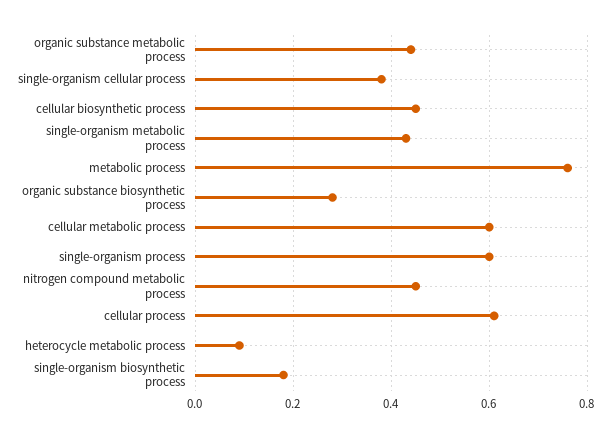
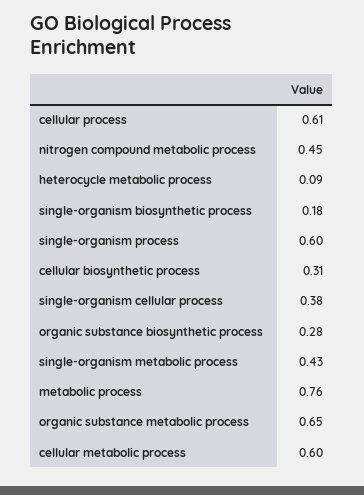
organic substance metabolic process: 0.45 -> 0.65
cellular biosynthetic process: 0.45 -> 0.31

